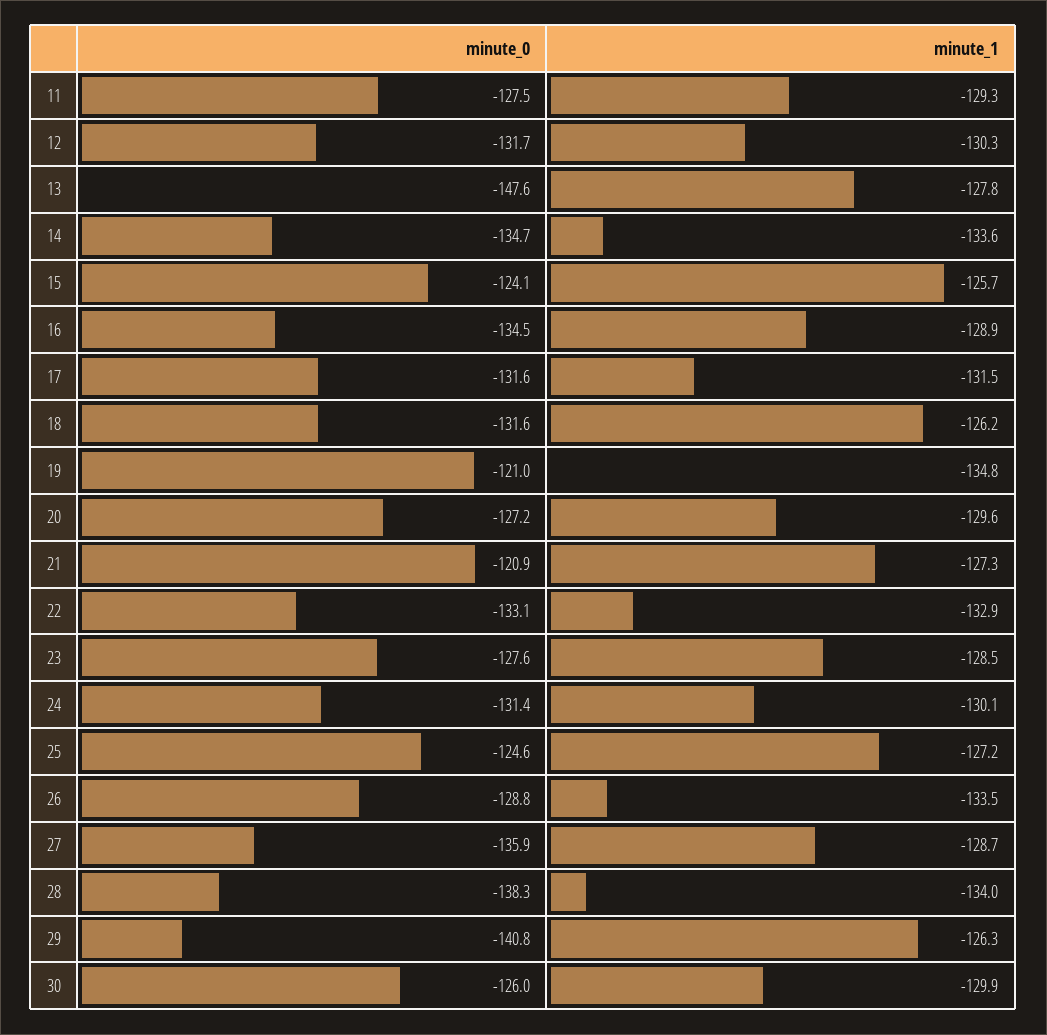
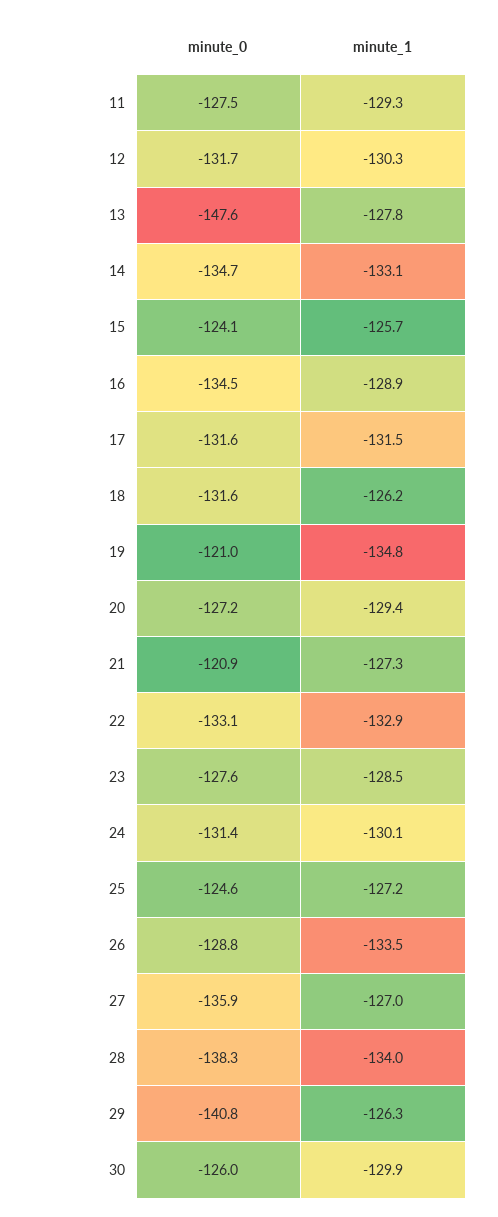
minute_1, 14: -133.6 -> -133.1
minute_1, 20: -129.6 -> -129.4
minute_1, 27: -128.7 -> -127

